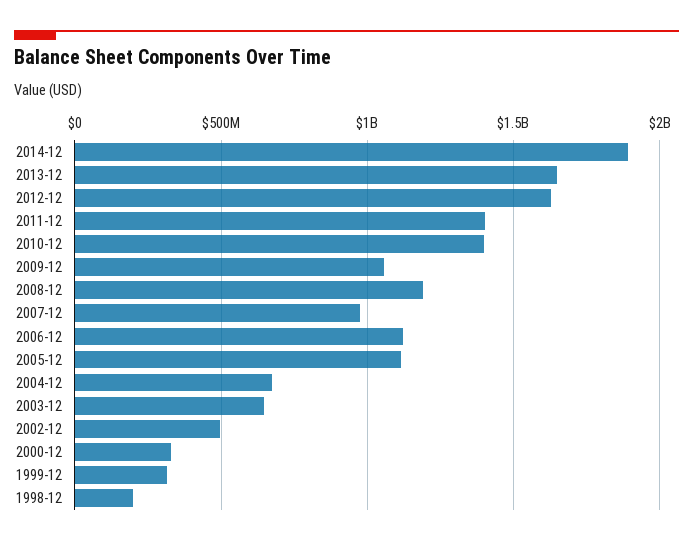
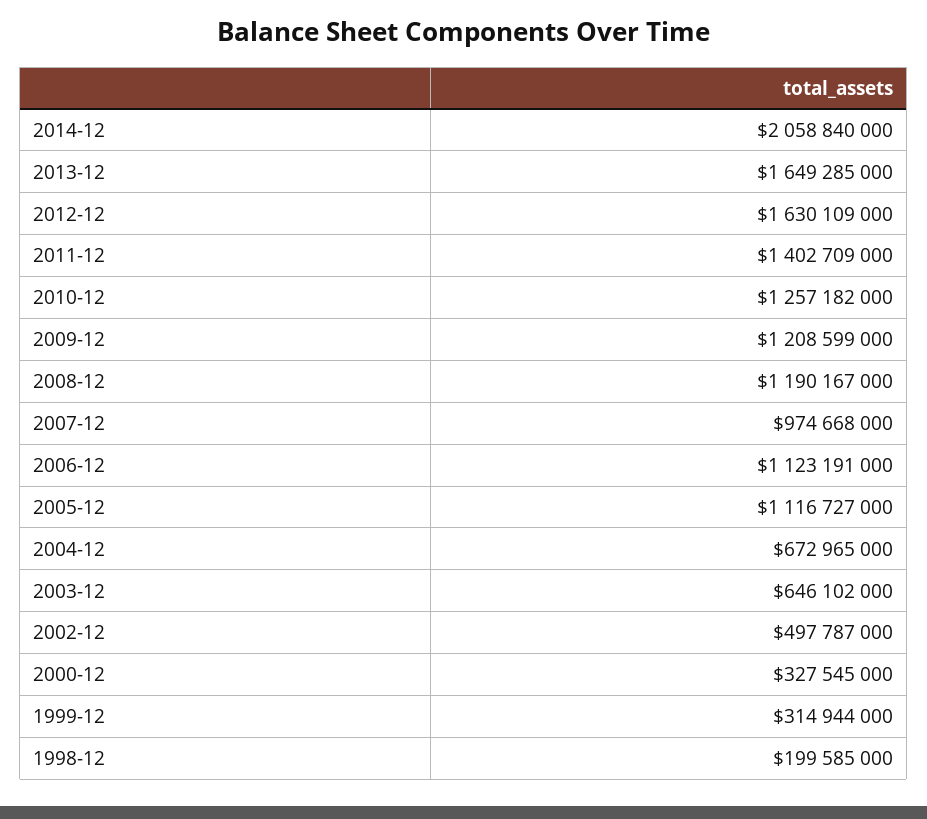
2014-12: 1900000000 -> 2058840000
2010-12: 1400000000 -> 1257182000
2009-12: 1050000000 -> 1208599000

